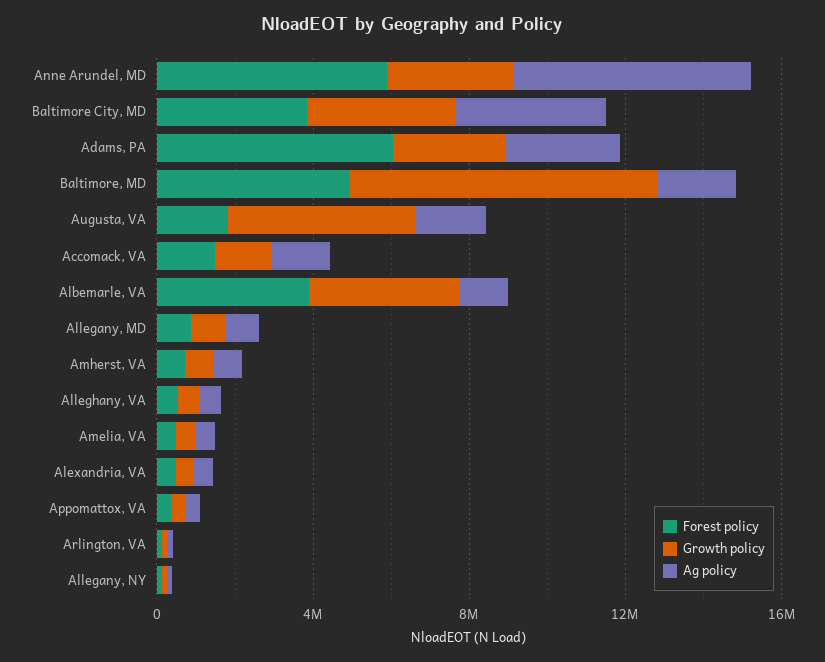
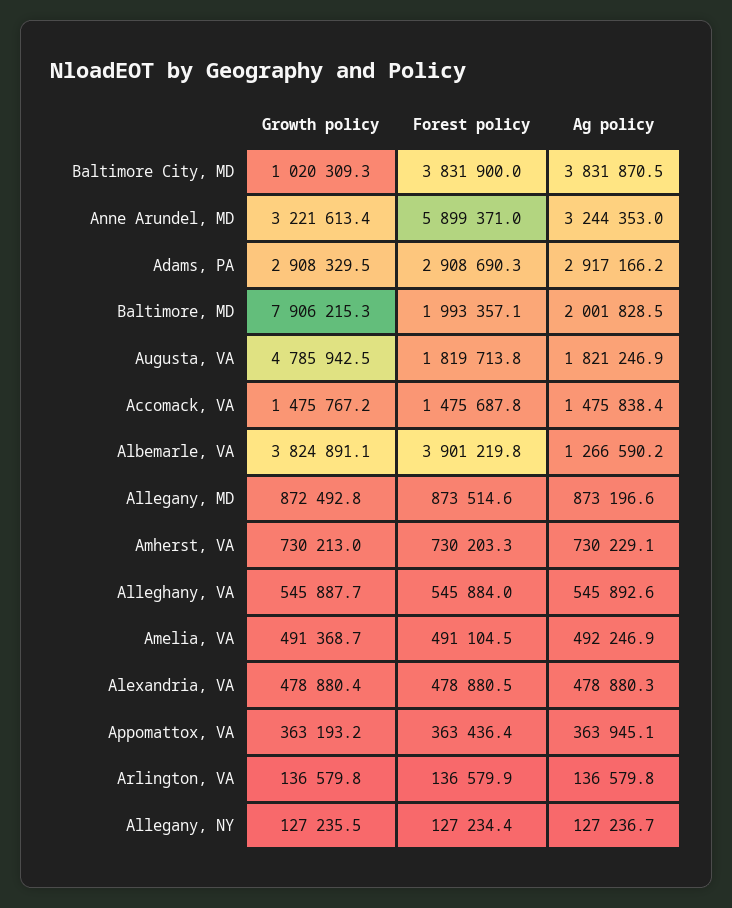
Ag policy, Anne Arundel, MD: 6000000 -> 3244353
Growth policy, Baltimore City, MD: 4000000 -> 1020309.3
Forest policy, Adams, PA: 6000000 -> 2908690.3
Forest policy, Baltimore, MD: 5000000 -> 1993357.1

